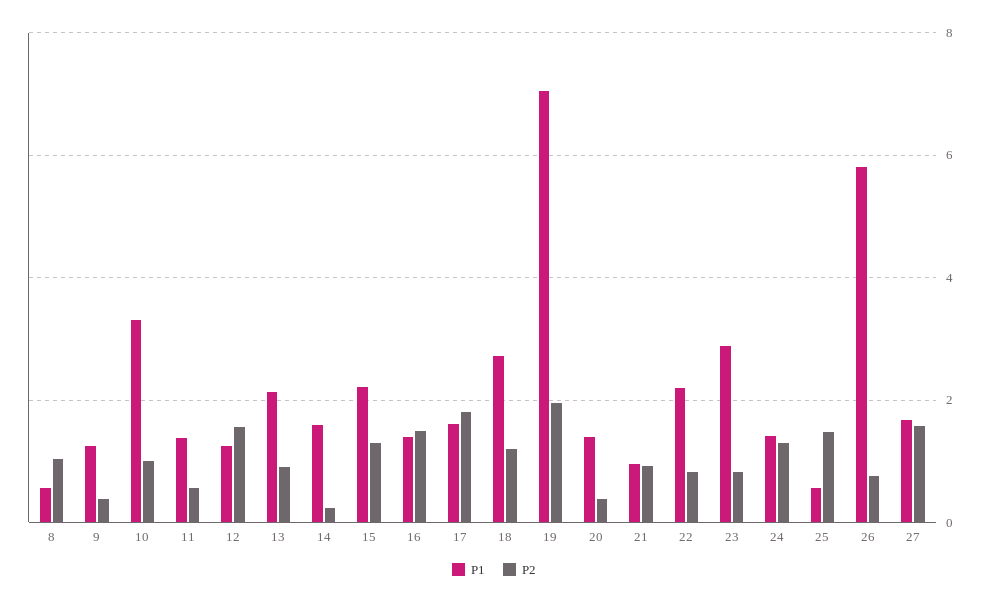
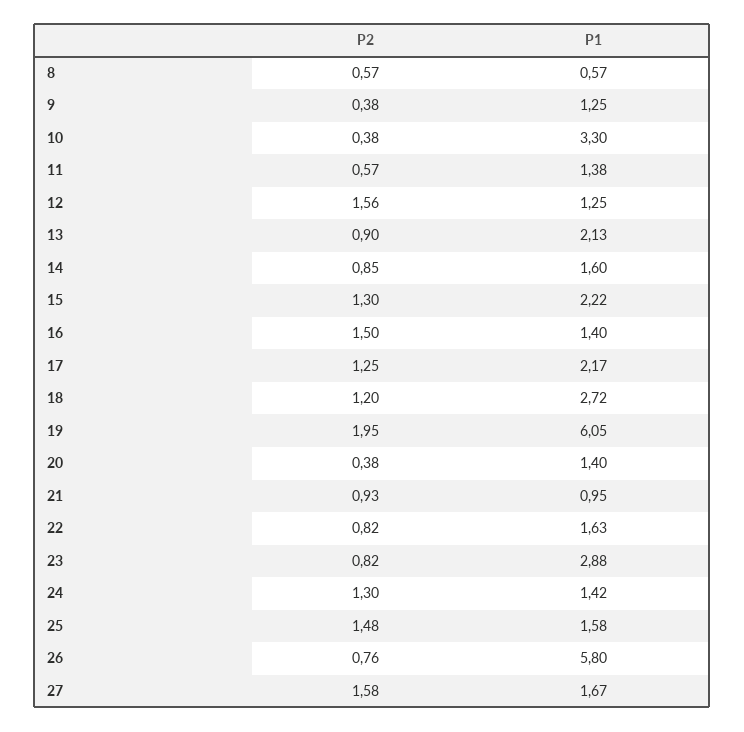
P2, 8: 1 -> 0.57
P2, 10: 1 -> 0.38
P2, 14: 0.2 -> 0.85
P1, 17: 1.6 -> 2.17
P2, 17: 1.8 -> 1.25
P1, 19: 7 -> 6.05
P1, 22: 2.2 -> 1.63
P1, 25: 0.6 -> 1.58

